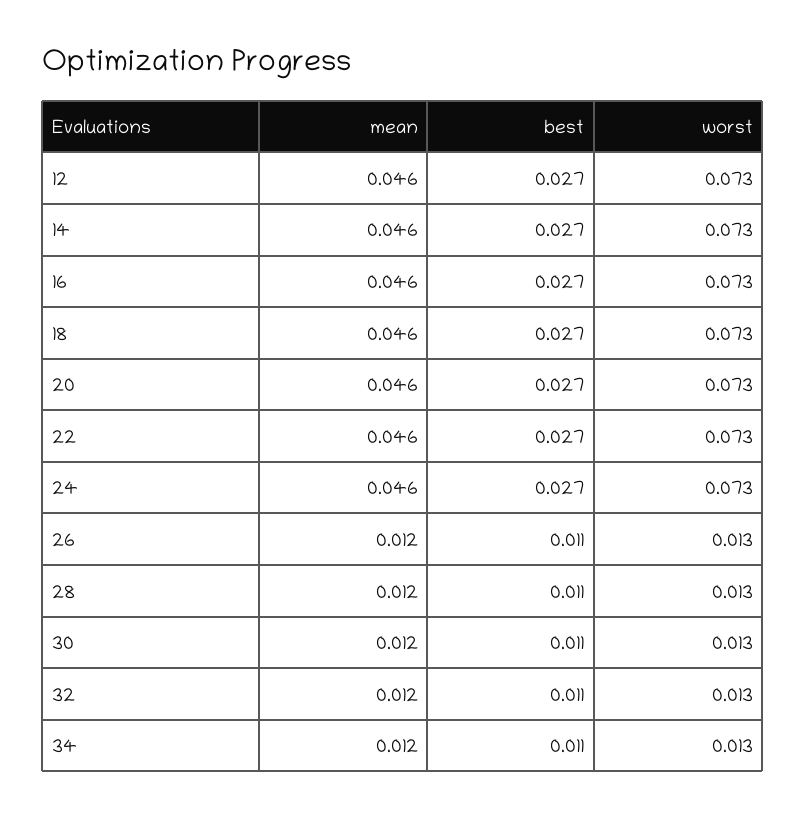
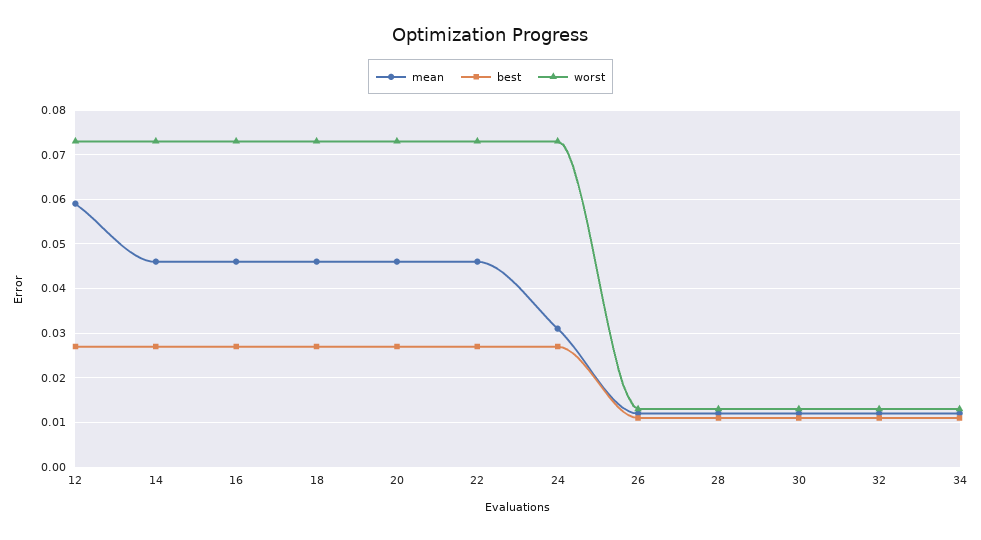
mean, 12: 0.046 -> 0.06
mean, 24: 0.046 -> 0.03

